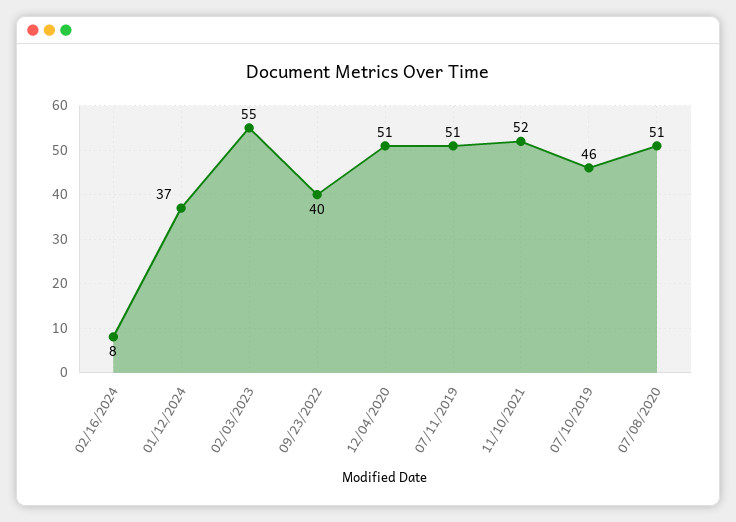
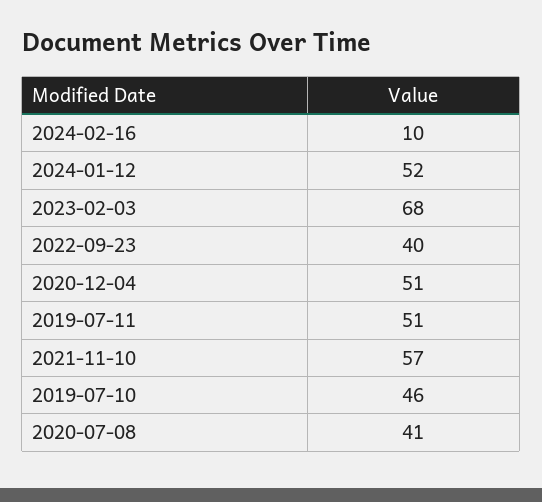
02/16/2024: 8 -> 10
01/12/2024: 37 -> 52
02/03/2023: 55 -> 68
11/10/2021: 52 -> 57
07/08/2020: 51 -> 41

